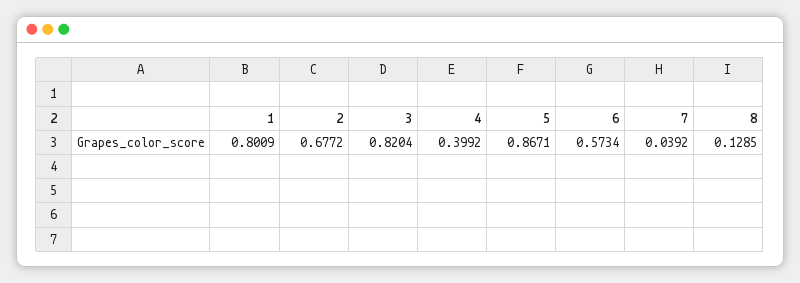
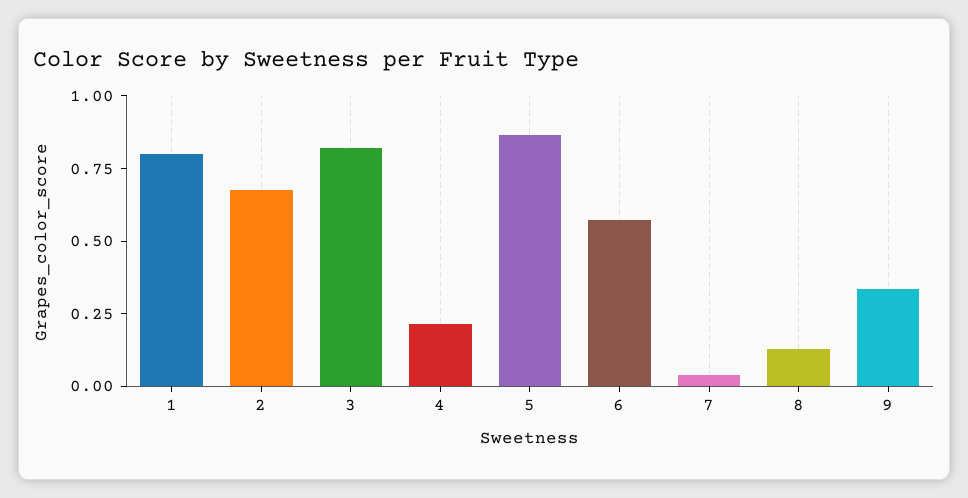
4: 0.3992 -> 0.2
9: none -> 0.35

